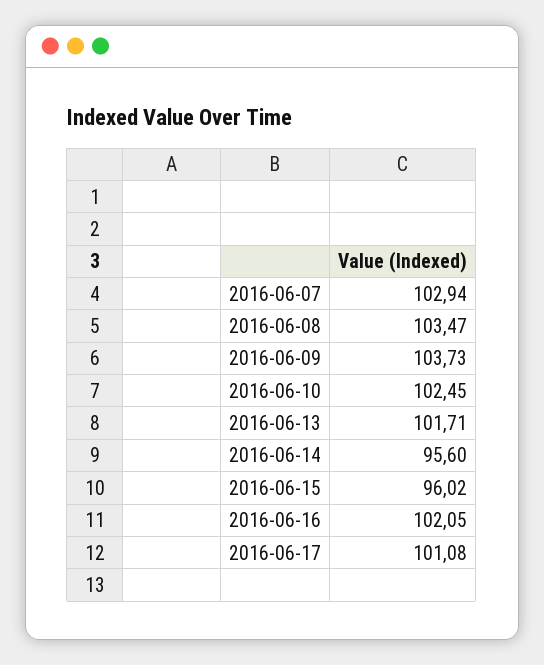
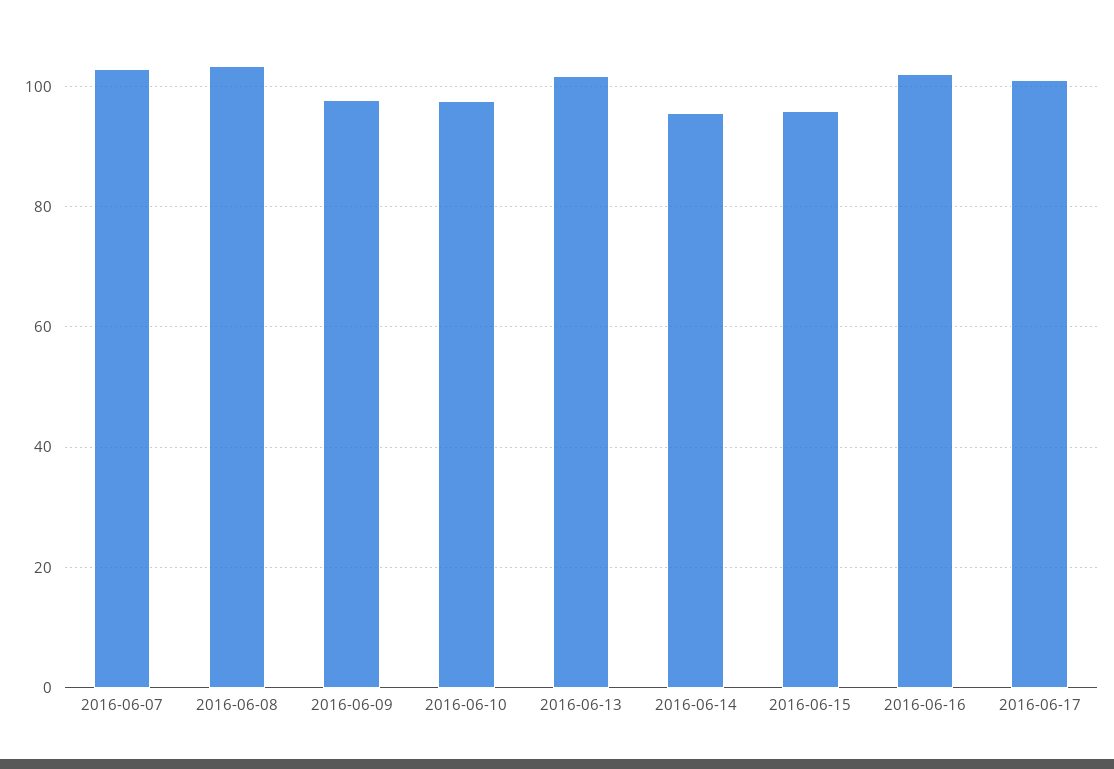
2016-06-09: 103.73 -> 98
2016-06-10: 102.45 -> 98

